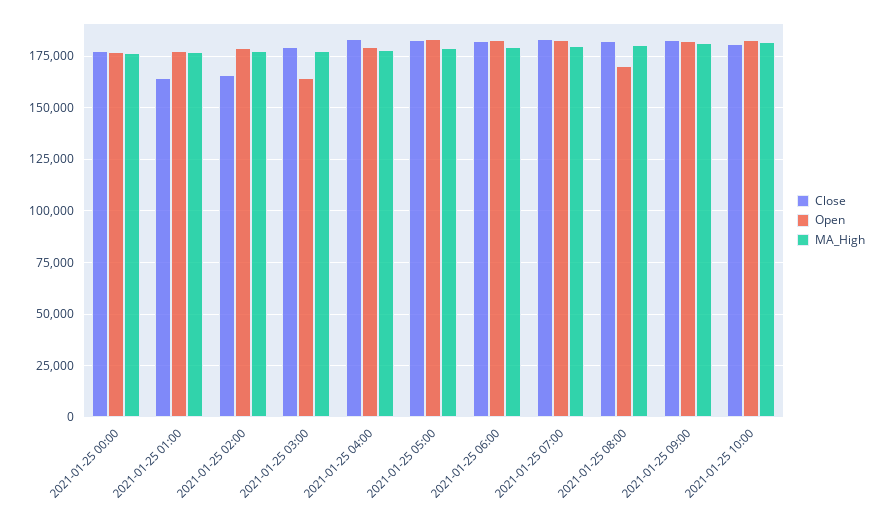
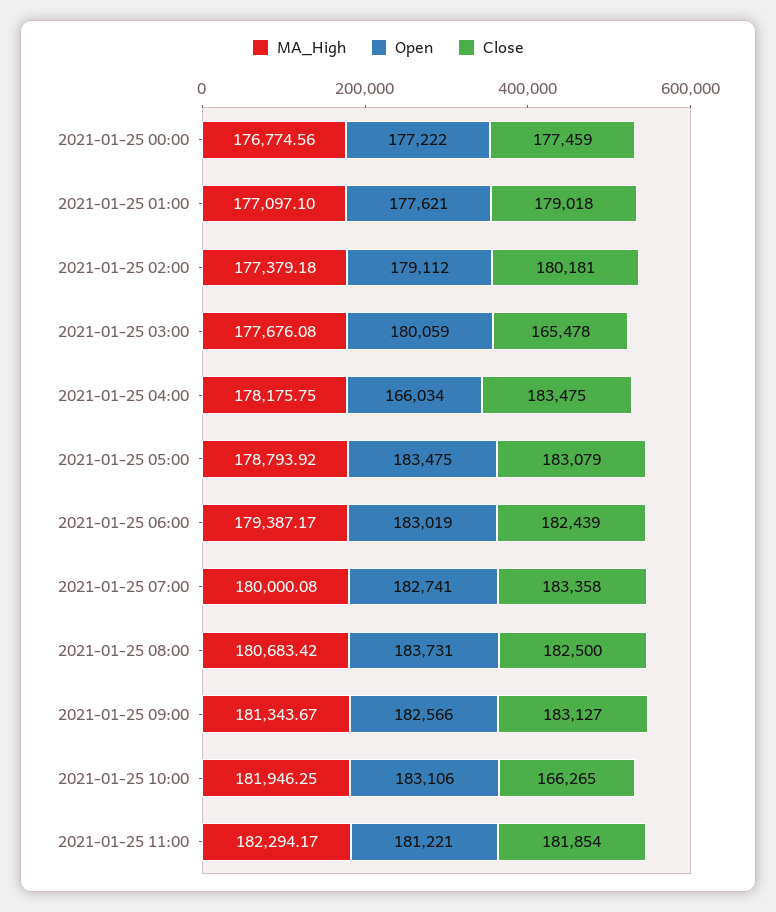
Close, 2021-01-25 01:00: 165000 -> 179018
Close, 2021-01-25 02:00: 165000 -> 180181
Close, 2021-01-25 03:00: 180000 -> 165478
Open, 2021-01-25 03:00: 165000 -> 180059
Open, 2021-01-25 04:00: 180000 -> 166034
Open, 2021-01-25 08:00: 170000 -> 183731
Close, 2021-01-25 10:00: 180000 -> 166265
MA_High, 2021-01-25 11:00: none -> 182294.17
Open, 2021-01-25 11:00: none -> 181221
Close, 2021-01-25 11:00: none -> 181854

